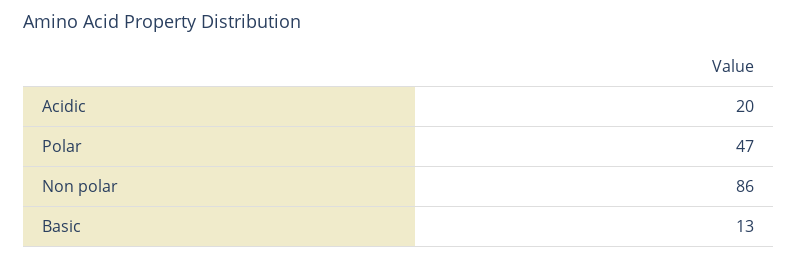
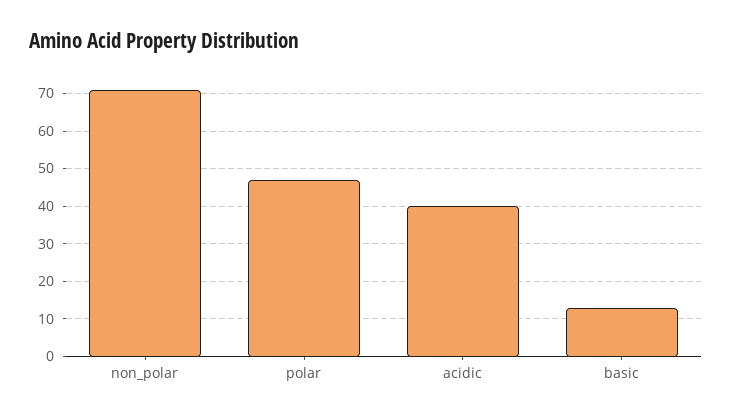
Acidic: 20 -> 40
Non polar: 86 -> 70

